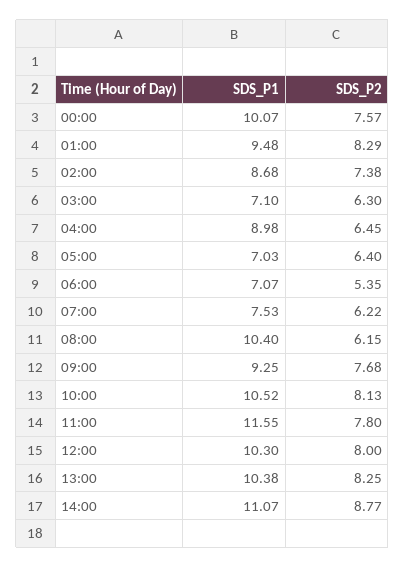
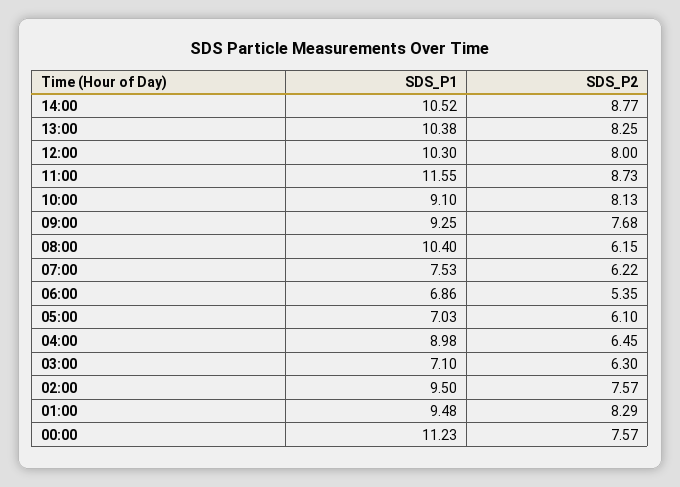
SDS_P1, 00:00: 10.07 -> 11.23
SDS_P1, 02:00: 8.68 -> 9.5
SDS_P2, 02:00: 7.38 -> 7.57
SDS_P2, 05:00: 6.4 -> 6.1
SDS_P1, 06:00: 7.07 -> 6.86
SDS_P1, 10:00: 10.52 -> 9.1
SDS_P2, 11:00: 7.8 -> 8.73
SDS_P1, 14:00: 11.07 -> 10.52

